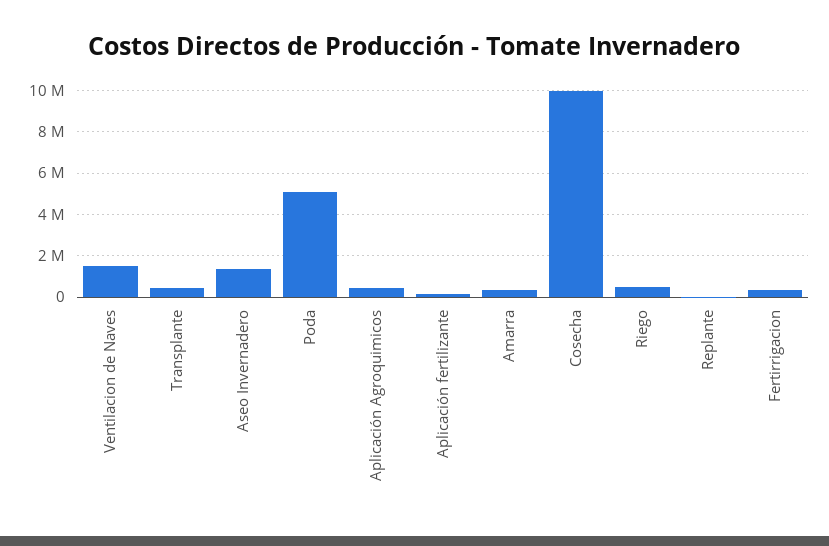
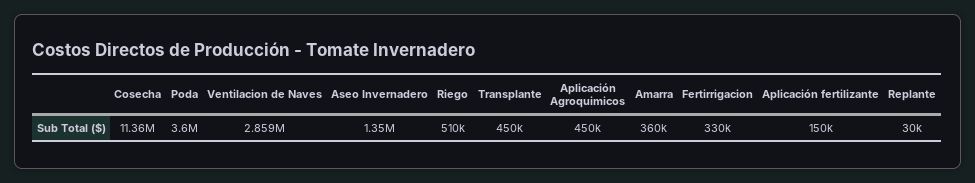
Ventilacion de Naves: 1500000 -> 2859000
Poda: 5000000 -> 3600000
Cosecha: 10000000 -> 11360000

